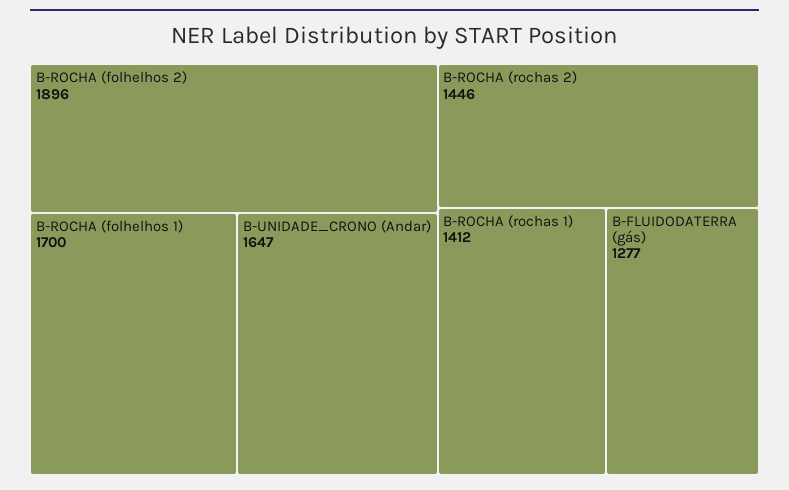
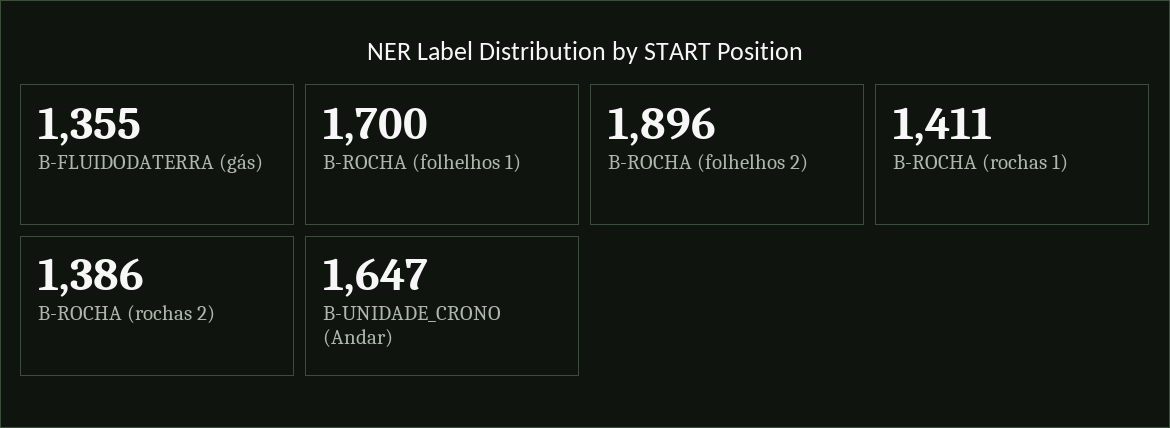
B-ROCHA (rochas 2): 1446 -> 1386
B-ROCHA (rochas 1): 1412 -> 1411
B-FLUIDODATERRA (gás): 1277 -> 1355

